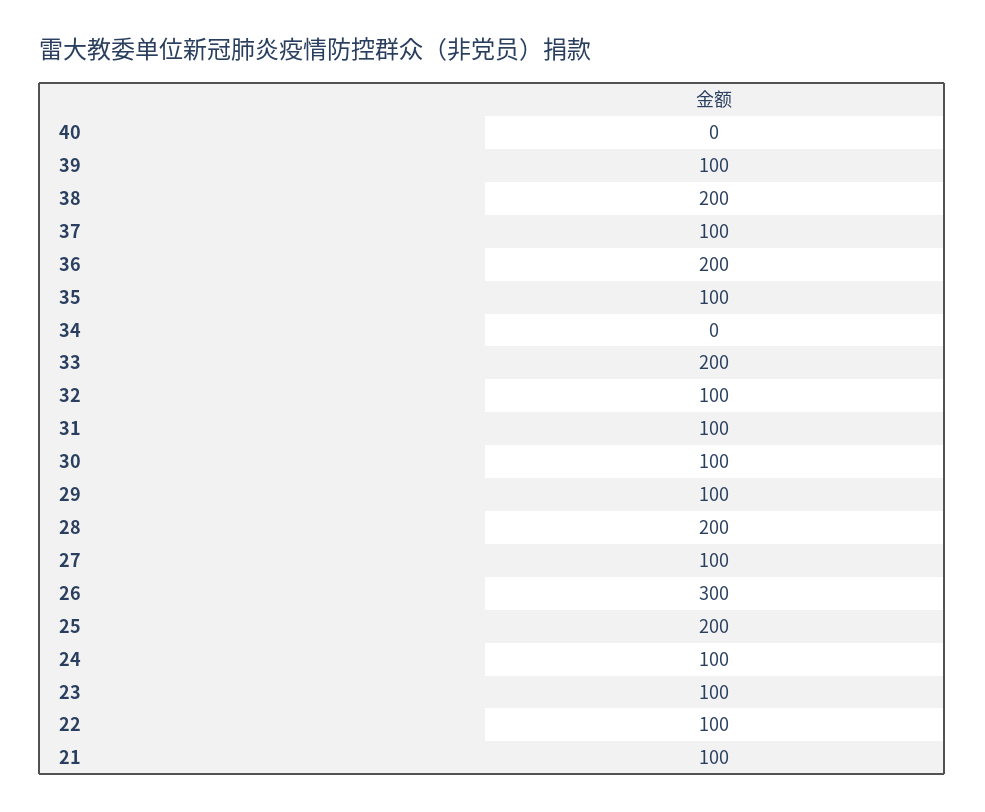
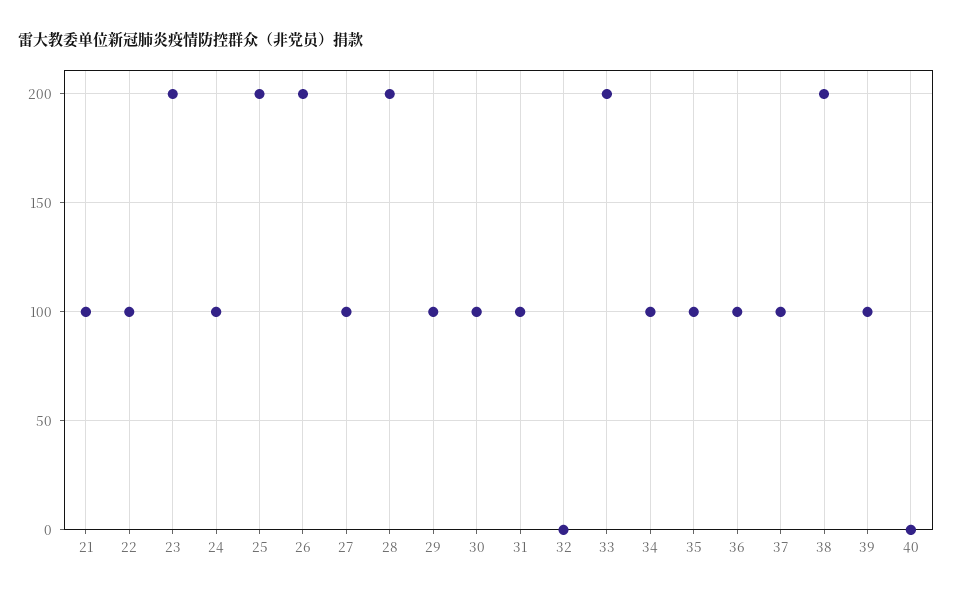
36: 200 -> 100
34: 0 -> 100
32: 100 -> 0
26: 300 -> 200
23: 100 -> 200

